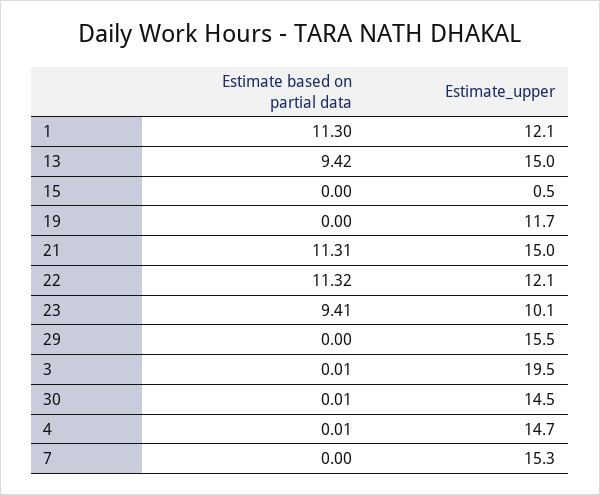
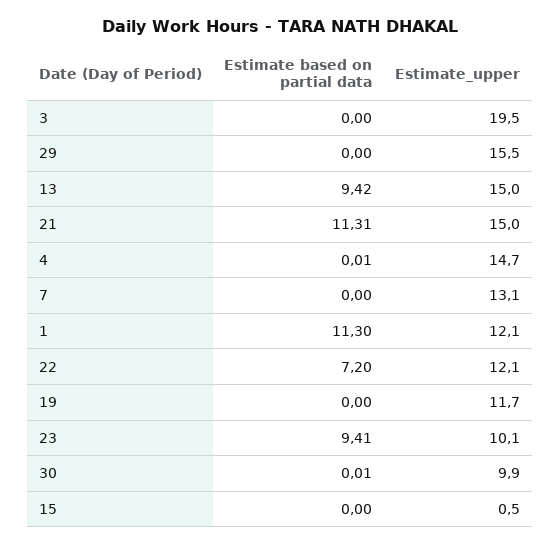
Estimate based on partial data, 22: 11.32 -> 7.2
Estimate based on partial data, 3: 0.01 -> 0
Estimate_upper, 30: 14.5 -> 9.9
Estimate_upper, 7: 15.3 -> 13.1

